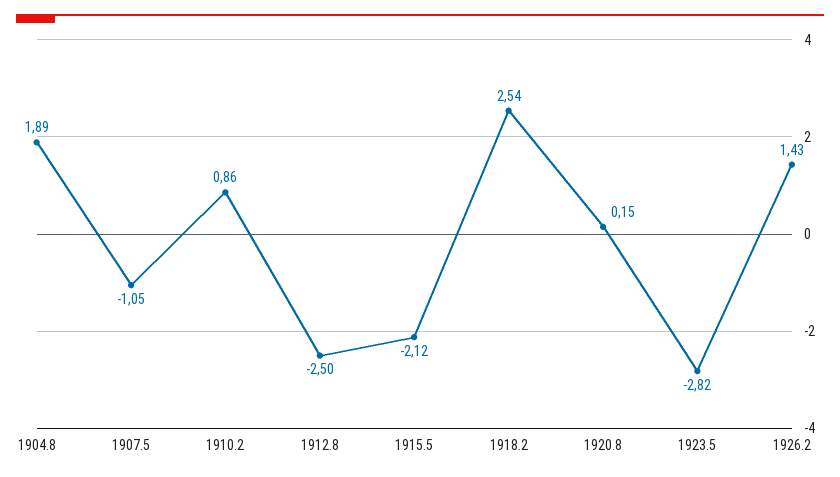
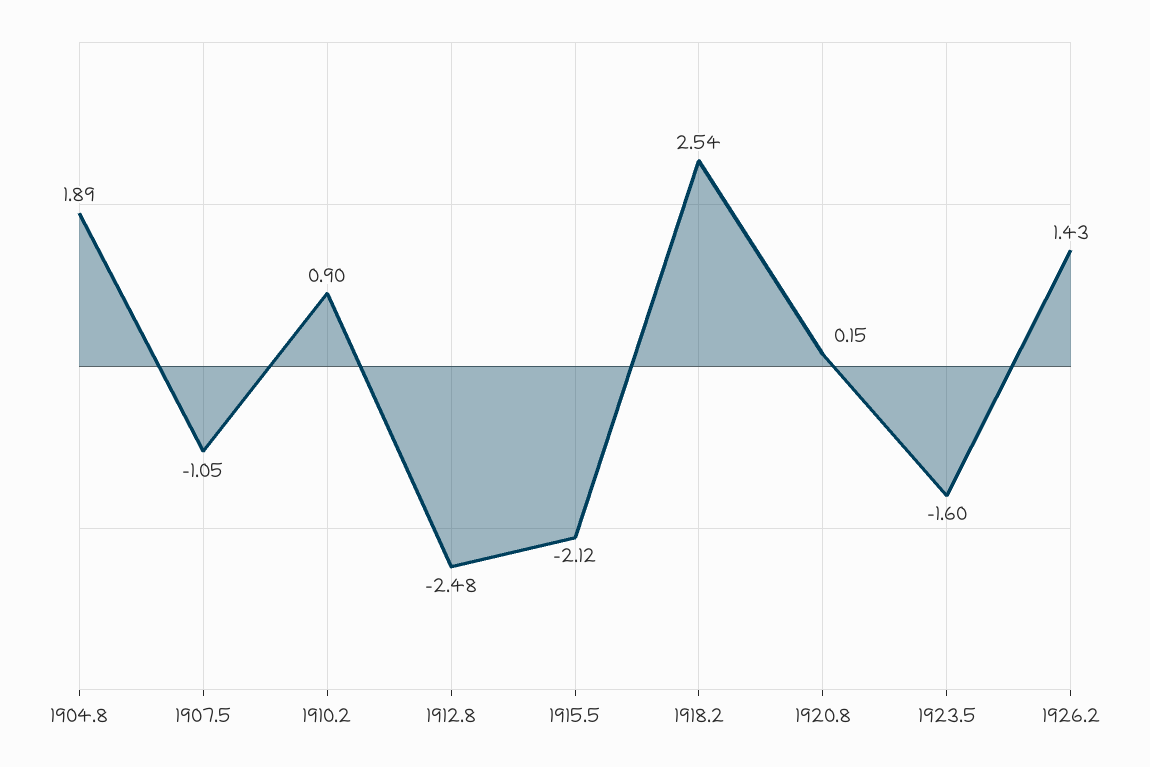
1910.2: 0.86 -> 0.9
1912.8: -2.5 -> -2.48
1923.5: -2.82 -> -1.6

